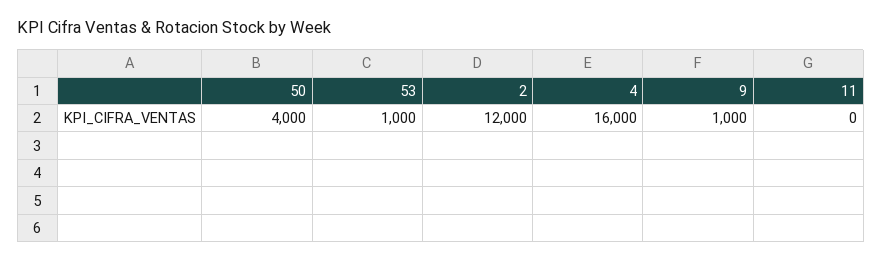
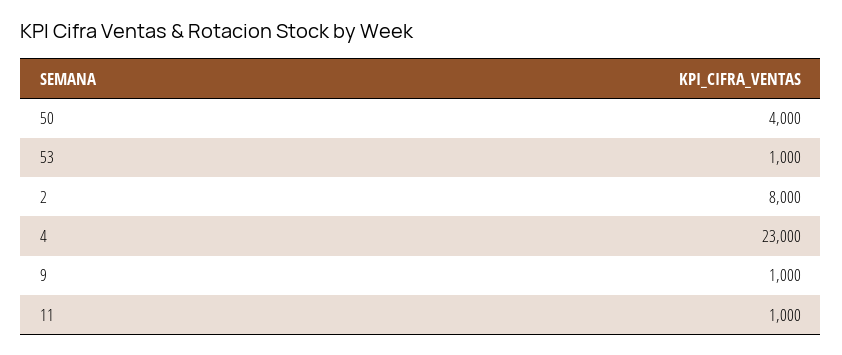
2: 12000 -> 8000
4: 16000 -> 23000
11: 0 -> 1000

